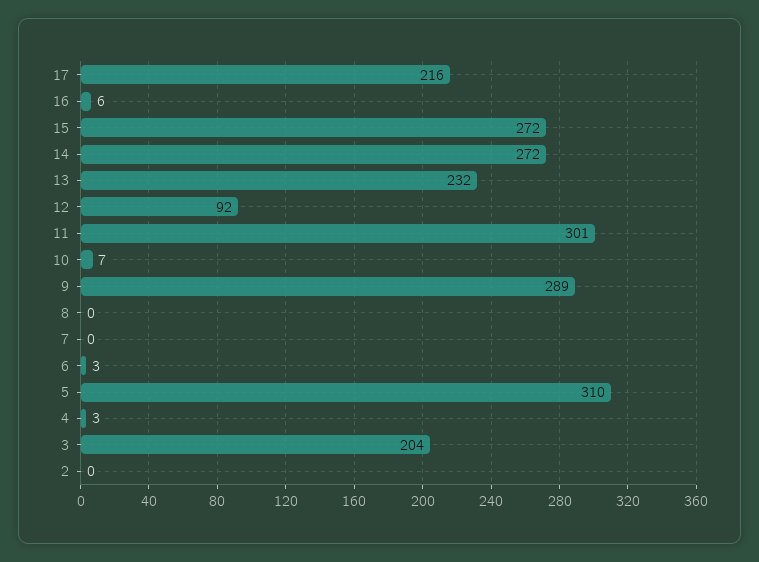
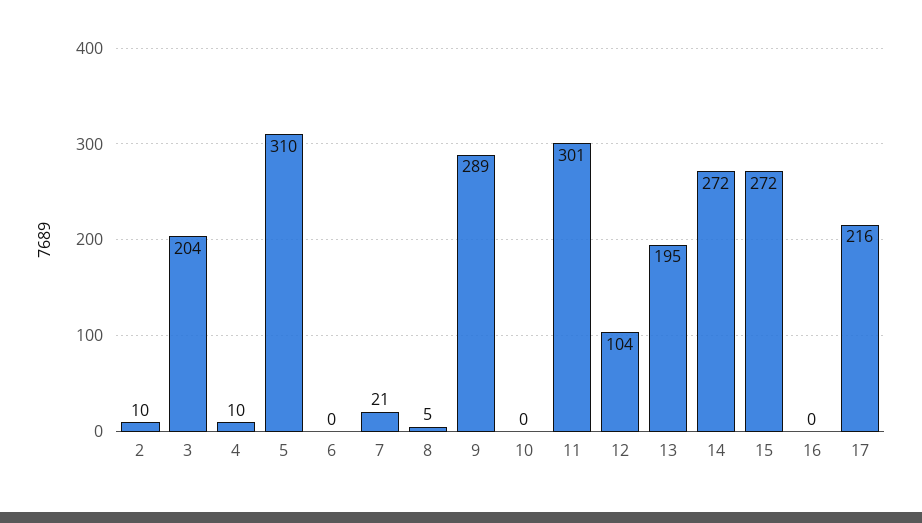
16: 6 -> 0
13: 232 -> 195
12: 92 -> 104
10: 7 -> 0
8: 0 -> 5
7: 0 -> 21
6: 3 -> 0
4: 3 -> 10
2: 0 -> 10

